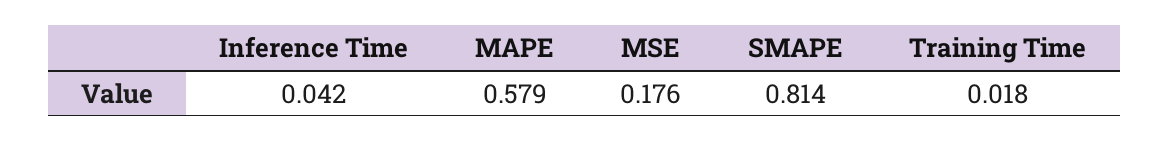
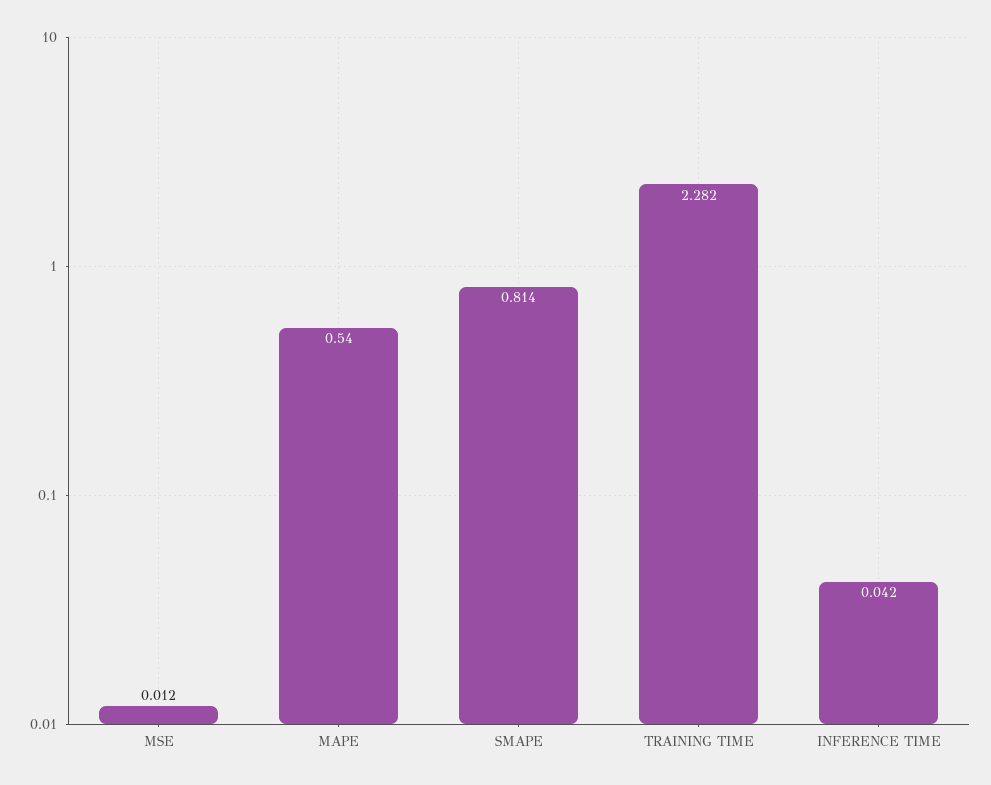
MAPE: 0.579 -> 0.54
MSE: 0.176 -> 0.012
Training Time: 0.018 -> 2.282

